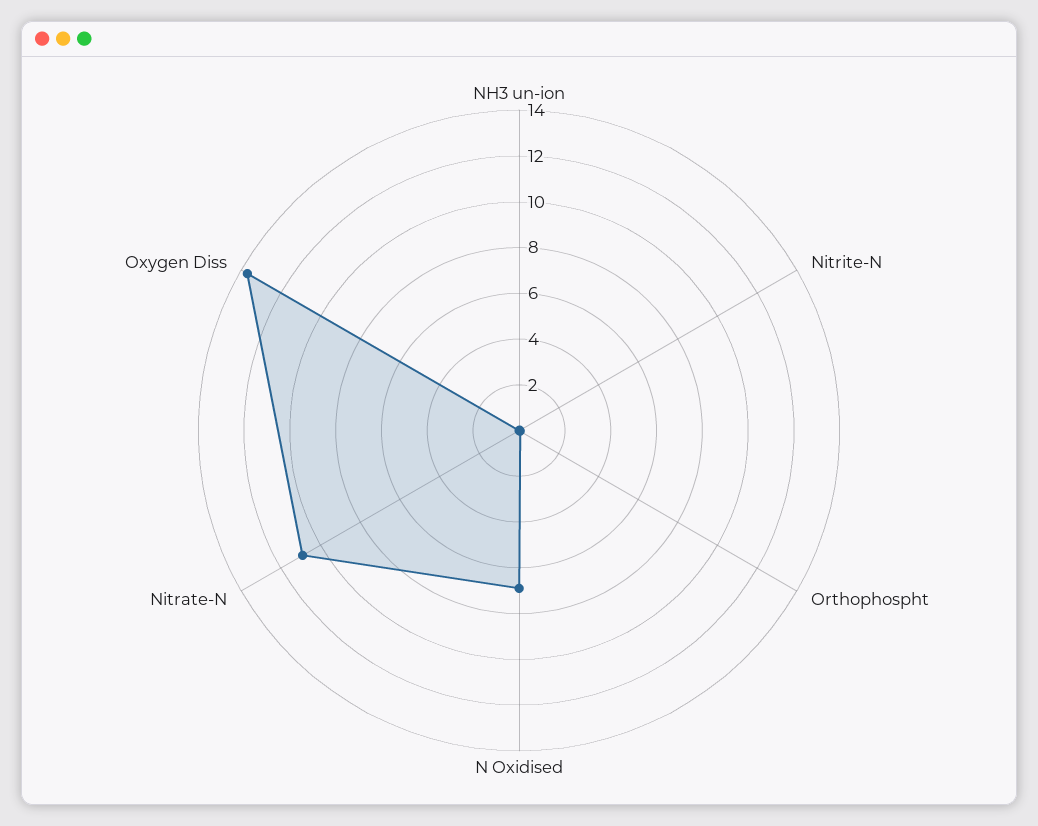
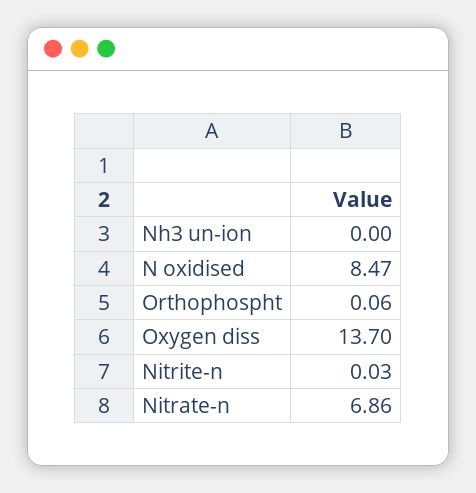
N Oxidised: 7 -> 8.47
Nitrate-N: 11 -> 6.86

